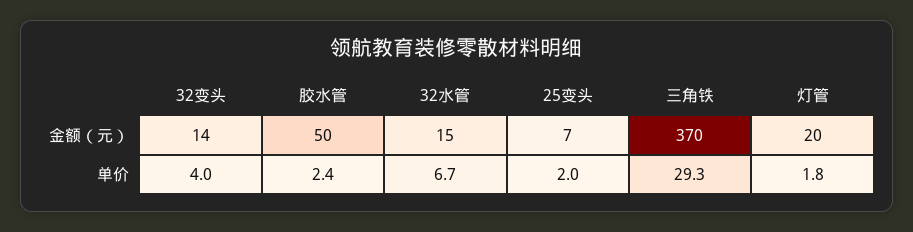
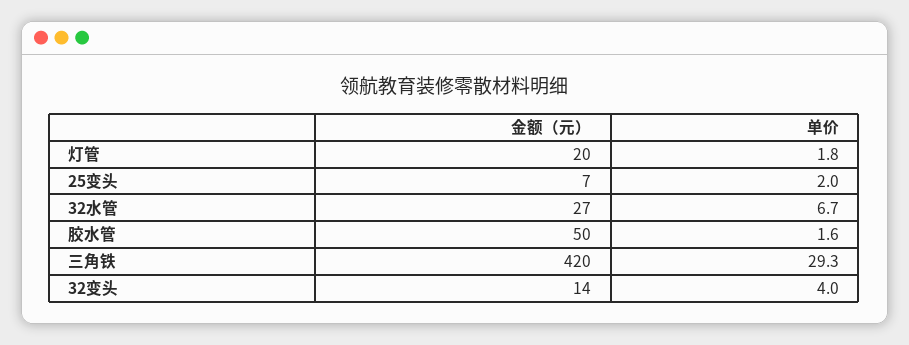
32水管, 金额（元）: 15 -> 27
三角铁, 金额（元）: 370 -> 420
胶水管, 单价: 2.4 -> 1.6

